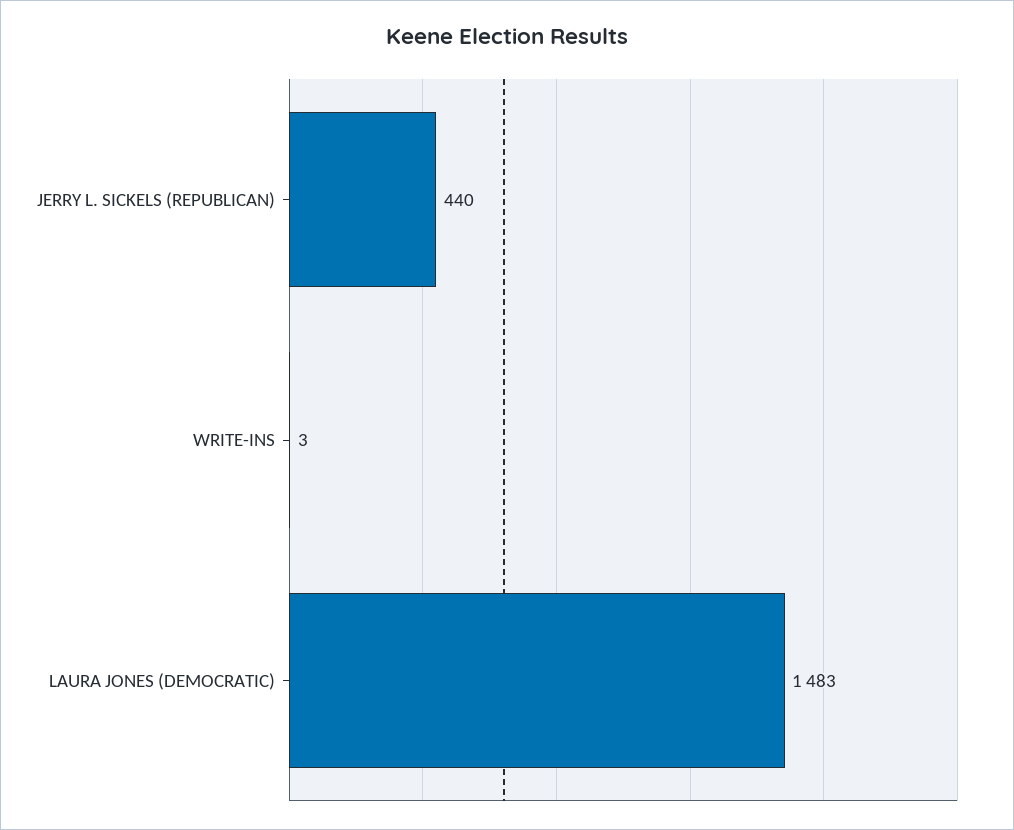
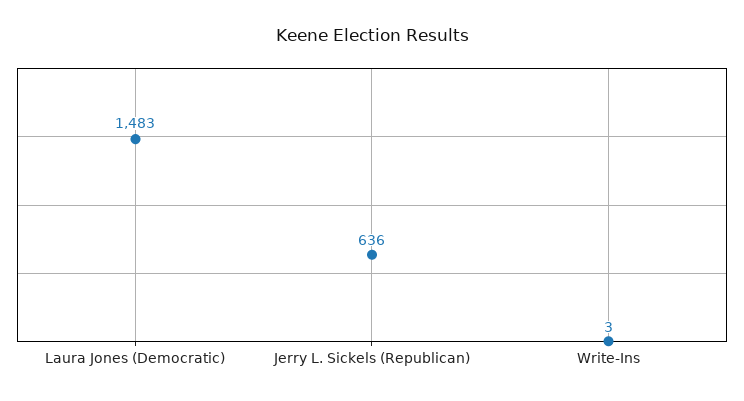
JERRY L. SICKELS (REPUBLICAN): 440 -> 636

